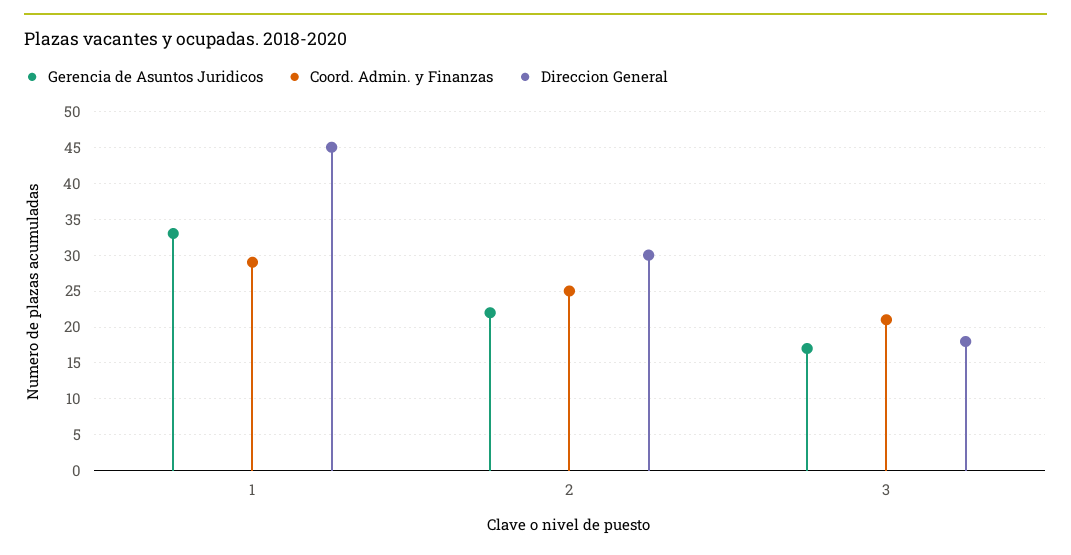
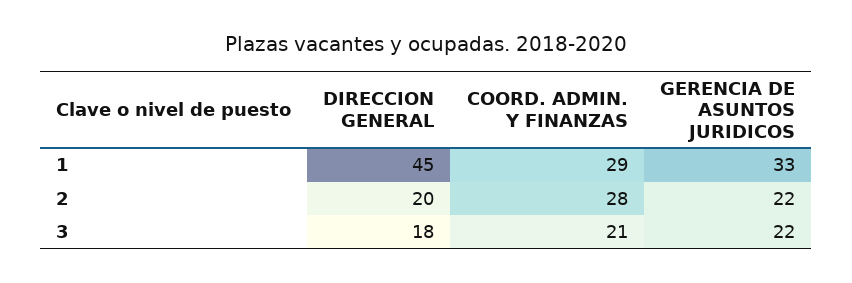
Coord. Admin. y Finanzas, 2: 25 -> 28
Direccion General, 2: 30 -> 20
Gerencia de Asuntos Juridicos, 3: 17 -> 22

